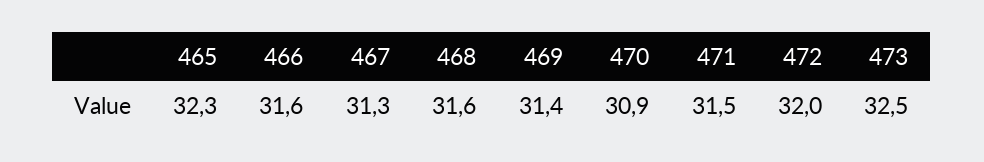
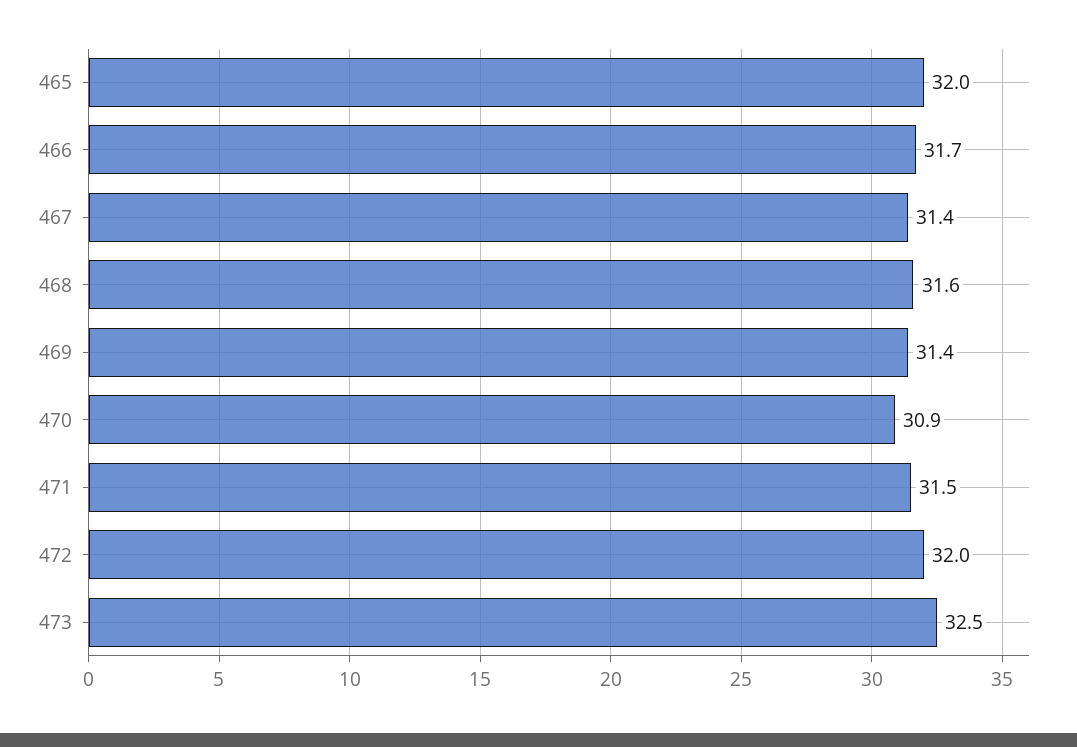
465: 32.3 -> 32
466: 31.6 -> 31.7
467: 31.3 -> 31.4

